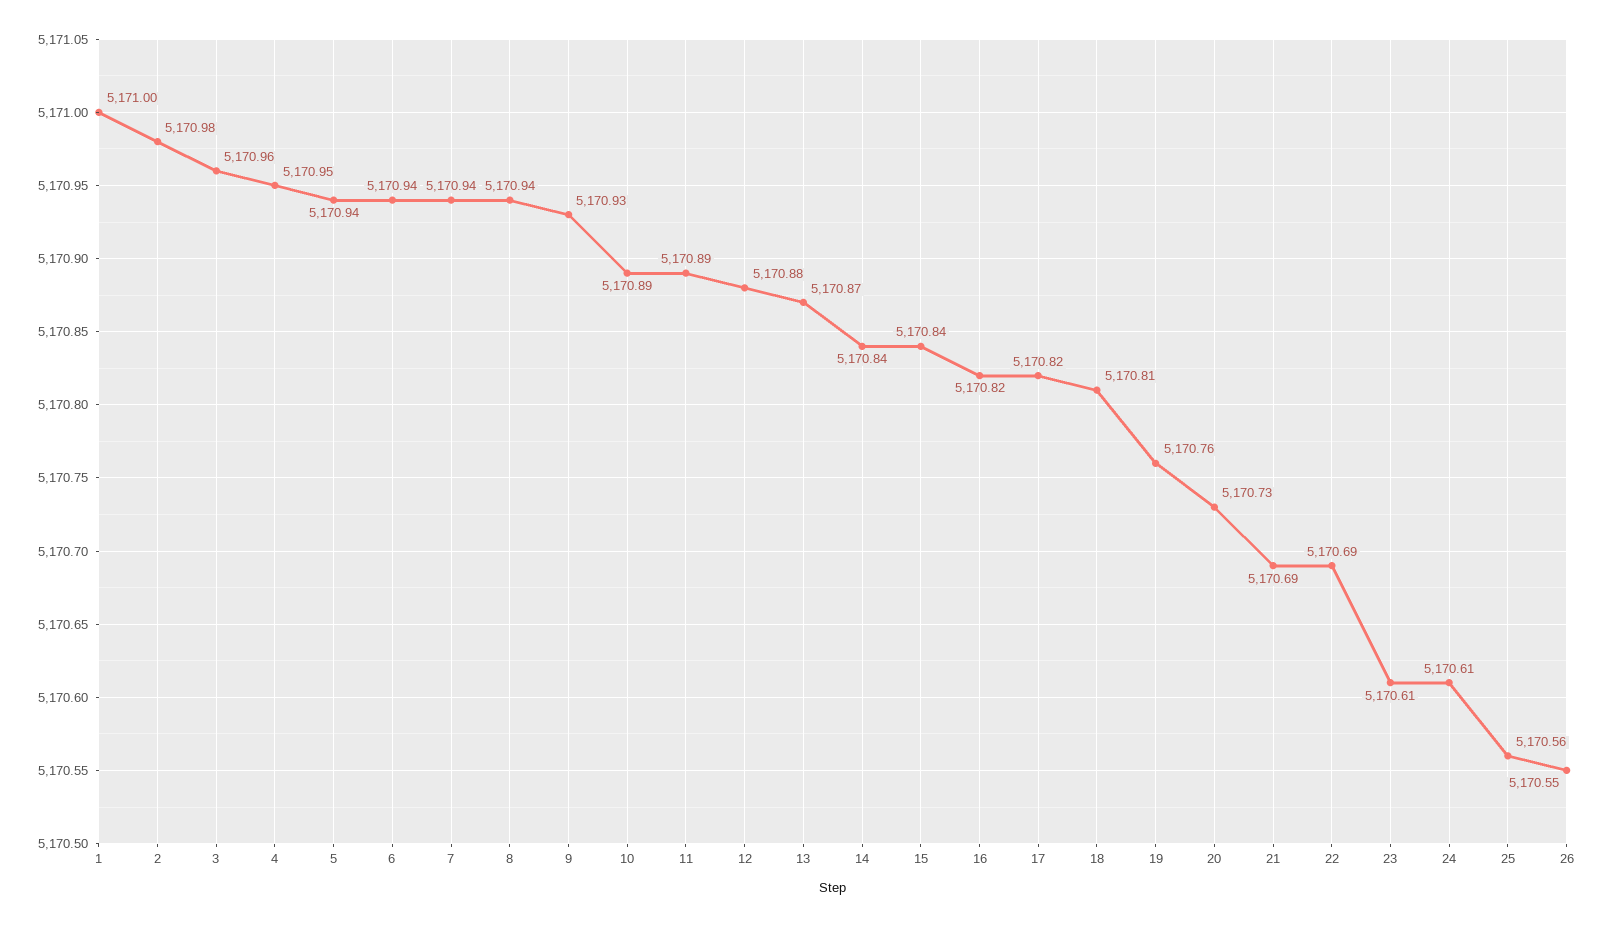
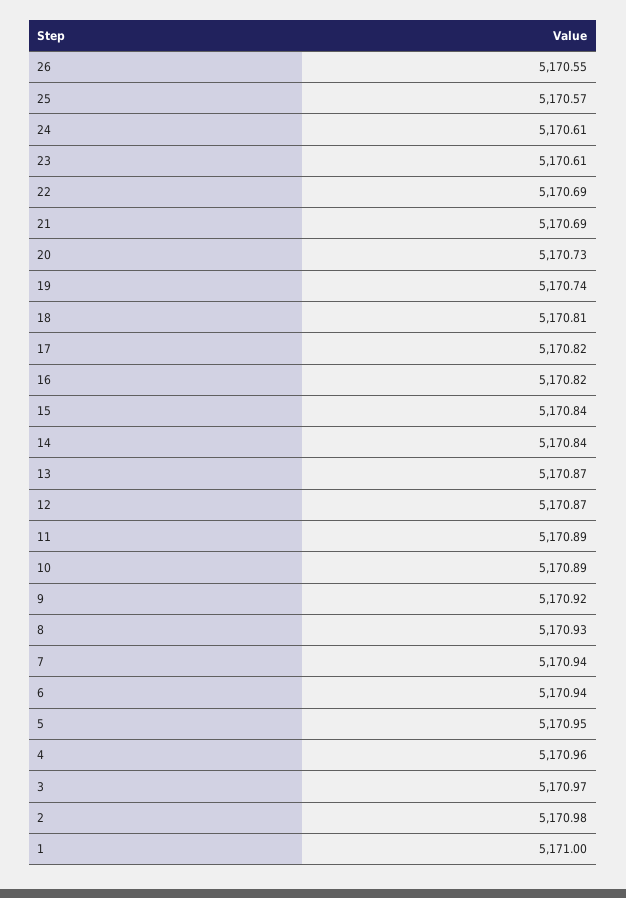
3: 5170.96 -> 5170.97
4: 5170.95 -> 5170.96
5: 5170.94 -> 5170.95
8: 5170.94 -> 5170.93
9: 5170.93 -> 5170.92
12: 5170.88 -> 5170.87
19: 5170.76 -> 5170.74
25: 5170.56 -> 5170.57

